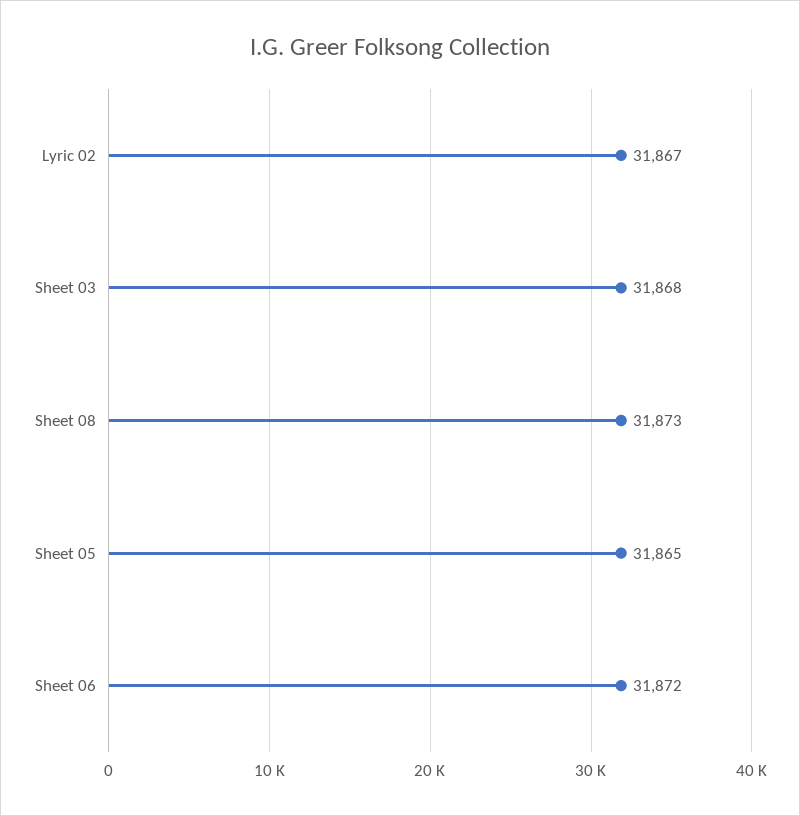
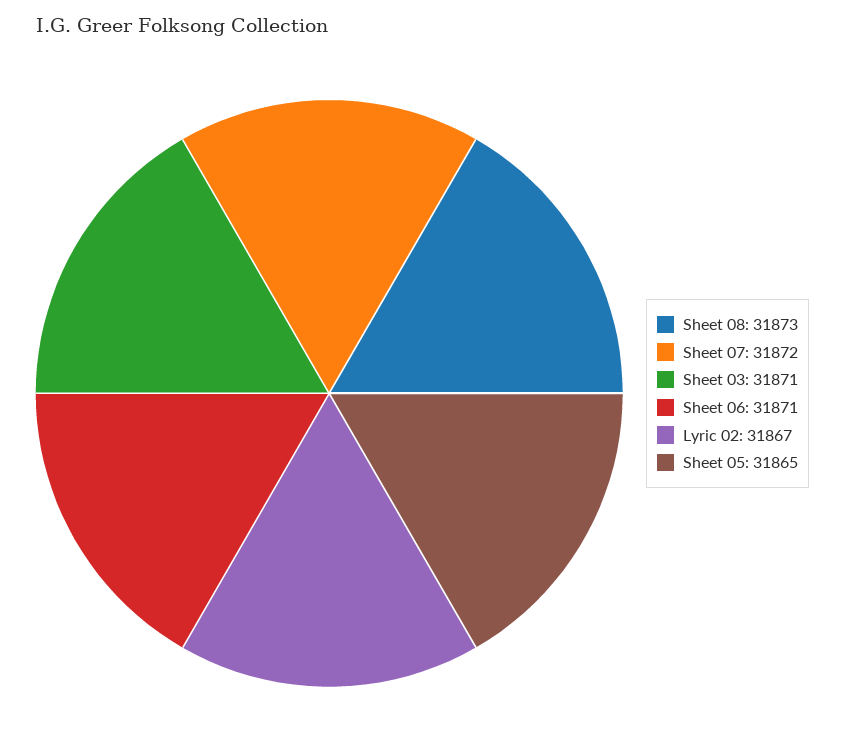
Sheet 03: 31868 -> 31871
Sheet 06: 31872 -> 31871
Sheet 07: none -> 31872

